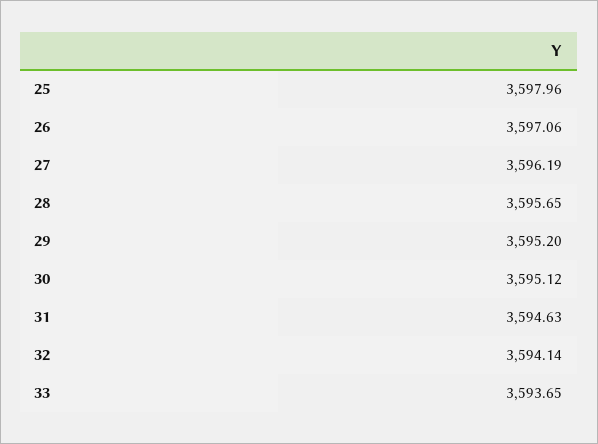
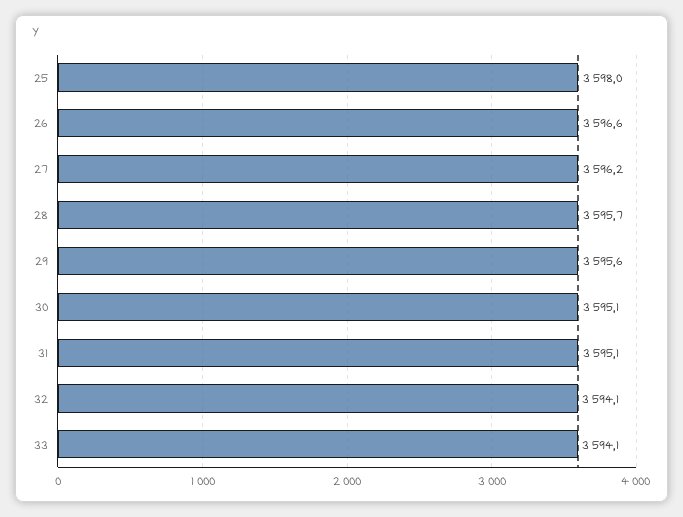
26: 3597.06 -> 3596.6
29: 3595.2 -> 3595.6
31: 3594.63 -> 3595.1
33: 3593.65 -> 3594.1

